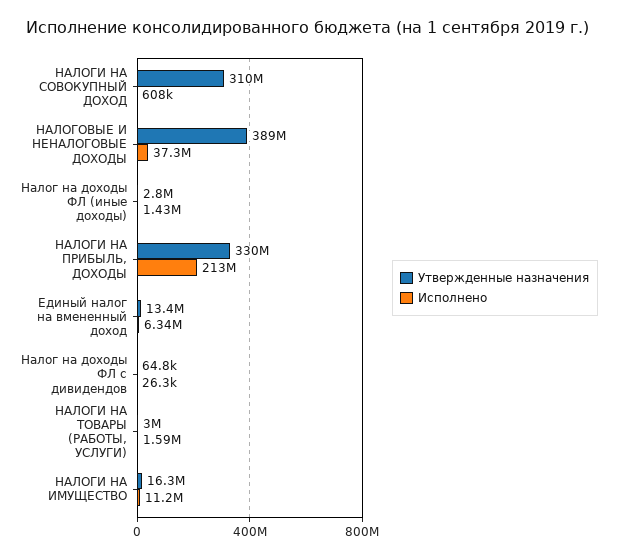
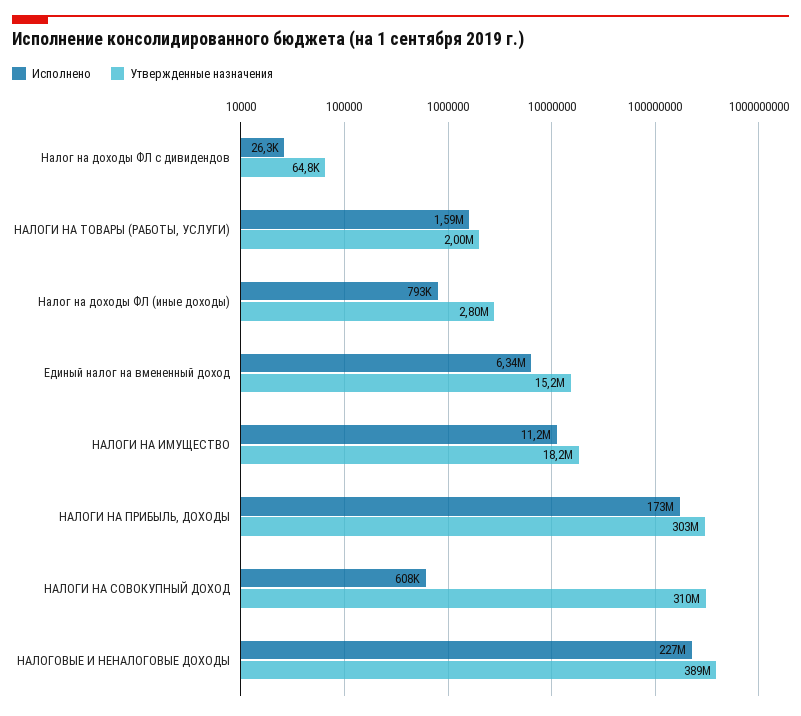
Исполнено, НАЛОГОВЫЕ И НЕНАЛОГОВЫЕ ДОХОДЫ: 37300000 -> 227000000
Исполнено, Налог на доходы ФЛ (иные доходы): 1430000 -> 793000
Утвержденные назначения, НАЛОГИ НА ПРИБЫЛЬ, ДОХОДЫ: 330000000 -> 303000000
Исполнено, НАЛОГИ НА ПРИБЫЛЬ, ДОХОДЫ: 213000000 -> 173000000
Утвержденные назначения, Единый налог на вмененный доход: 13400000 -> 15200000
Утвержденные назначения, НАЛОГИ НА ТОВАРЫ (РАБОТЫ, УСЛУГИ): 3000000 -> 2000000
Утвержденные назначения, НАЛОГИ НА ИМУЩЕСТВО: 16300000 -> 18200000

